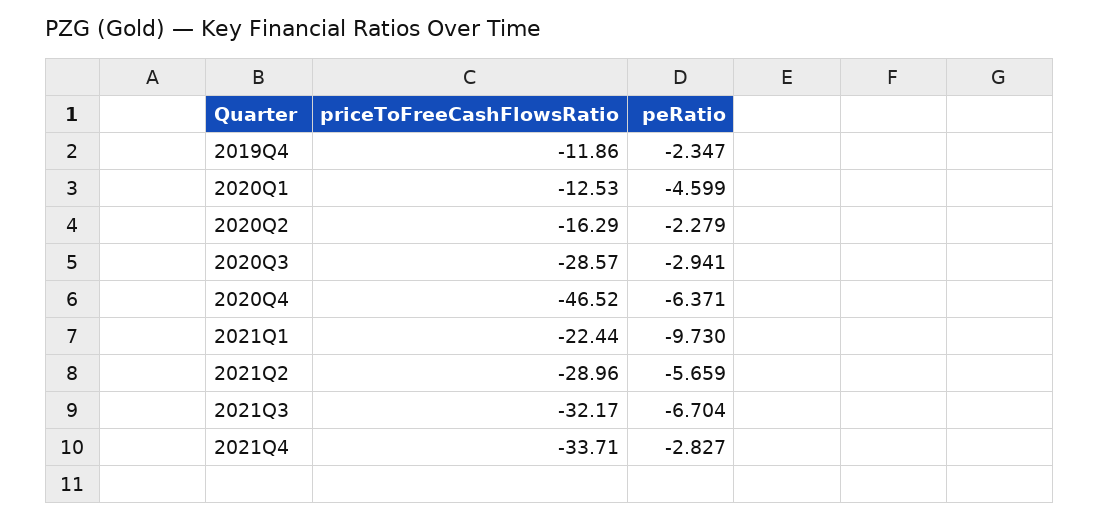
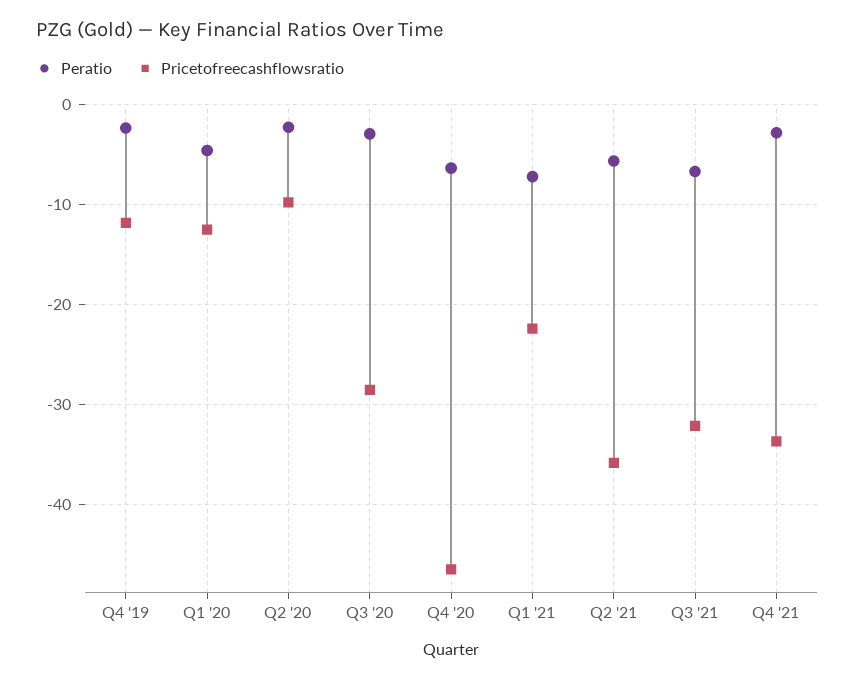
priceToFreeCashFlowsRatio, 2020Q2: -16.29 -> -10
peRatio, 2021Q1: -9.73 -> -7
priceToFreeCashFlowsRatio, 2021Q2: -28.96 -> -36

